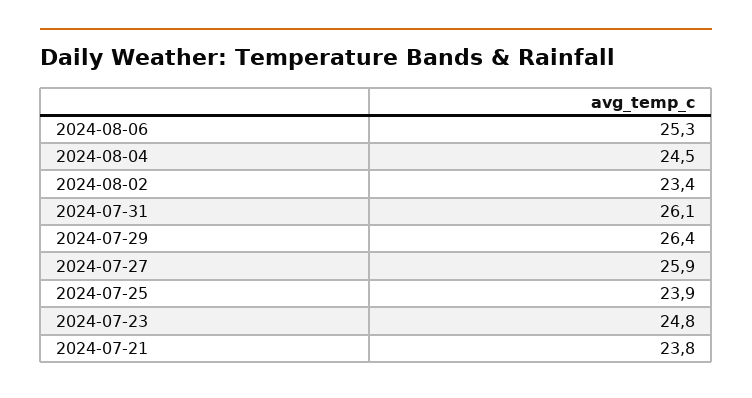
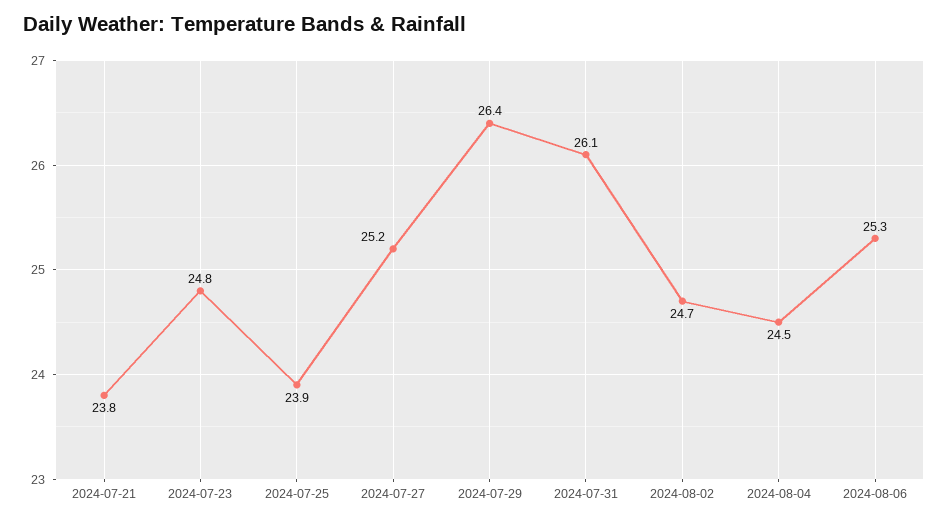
2024-08-02: 23.4 -> 24.7
2024-07-27: 25.9 -> 25.2

